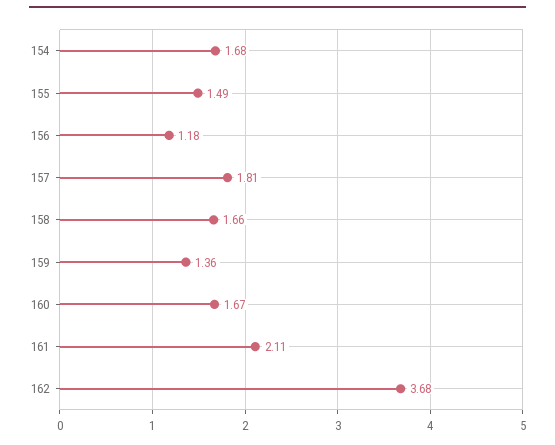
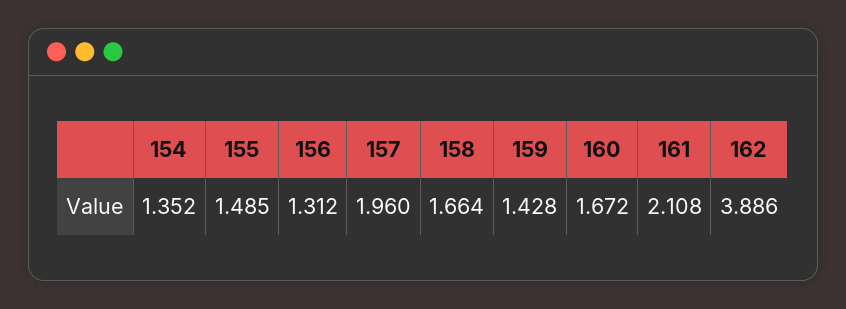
154: 1.68 -> 1.352
156: 1.18 -> 1.312
157: 1.81 -> 1.96
159: 1.36 -> 1.428
162: 3.68 -> 3.886

